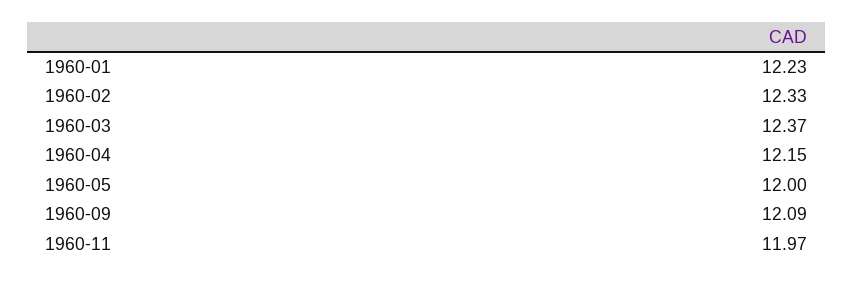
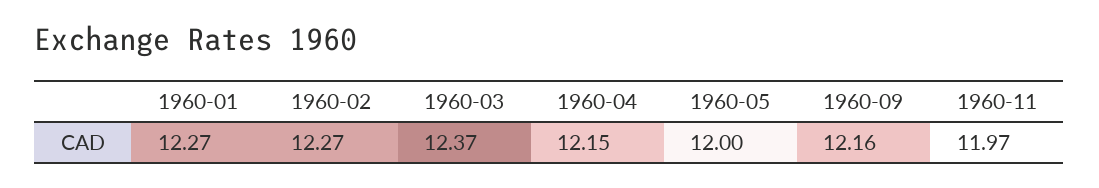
1960-01: 12.23 -> 12.27
1960-02: 12.33 -> 12.27
1960-09: 12.09 -> 12.16

